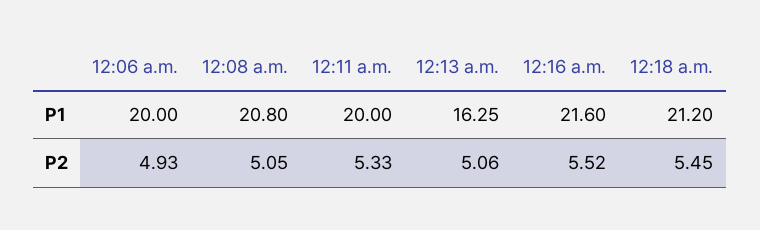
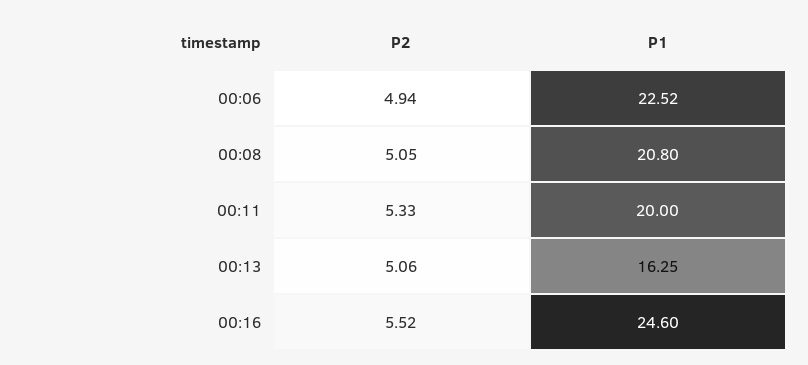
12:06 a.m., P1: 20 -> 22.52
12:16 a.m., P1: 21.6 -> 24.6
12:18 a.m., P1: 21.2 -> none
12:06 a.m., P2: 4.93 -> 4.94
12:18 a.m., P2: 5.45 -> none

